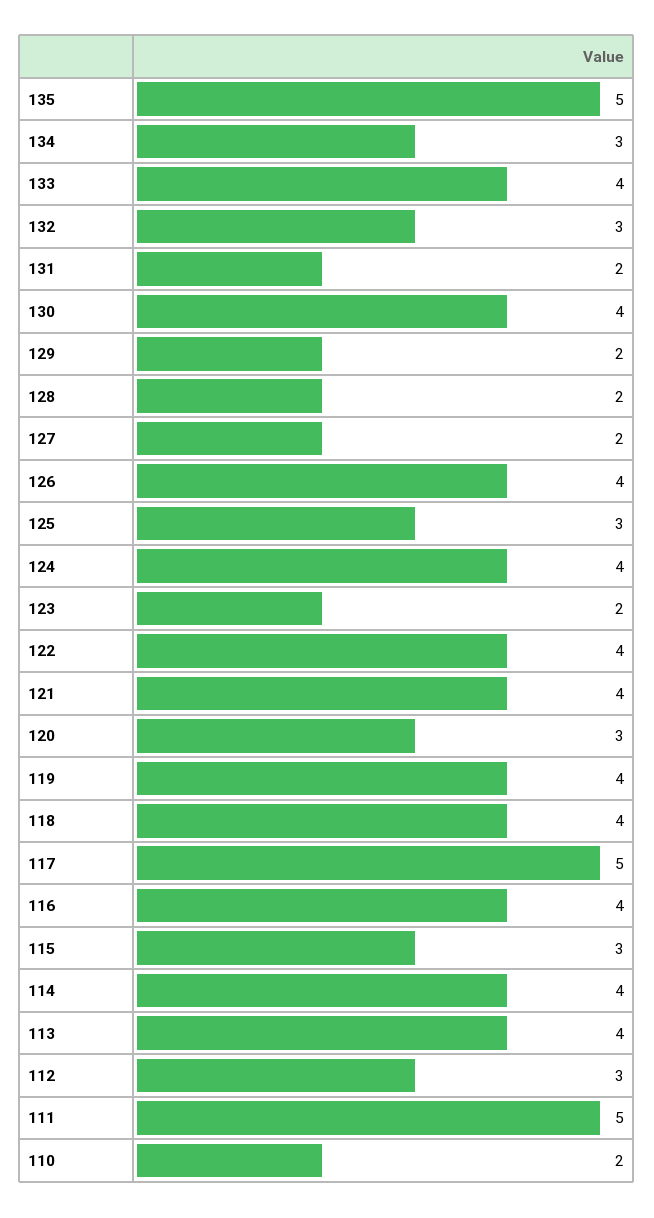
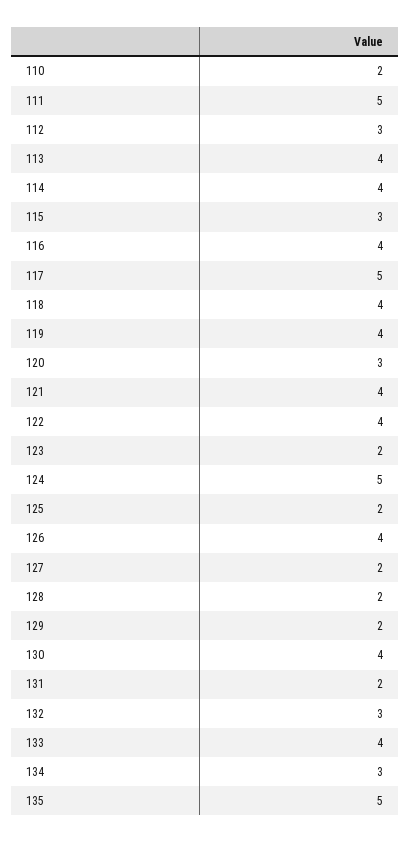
125: 3 -> 2
124: 4 -> 5

